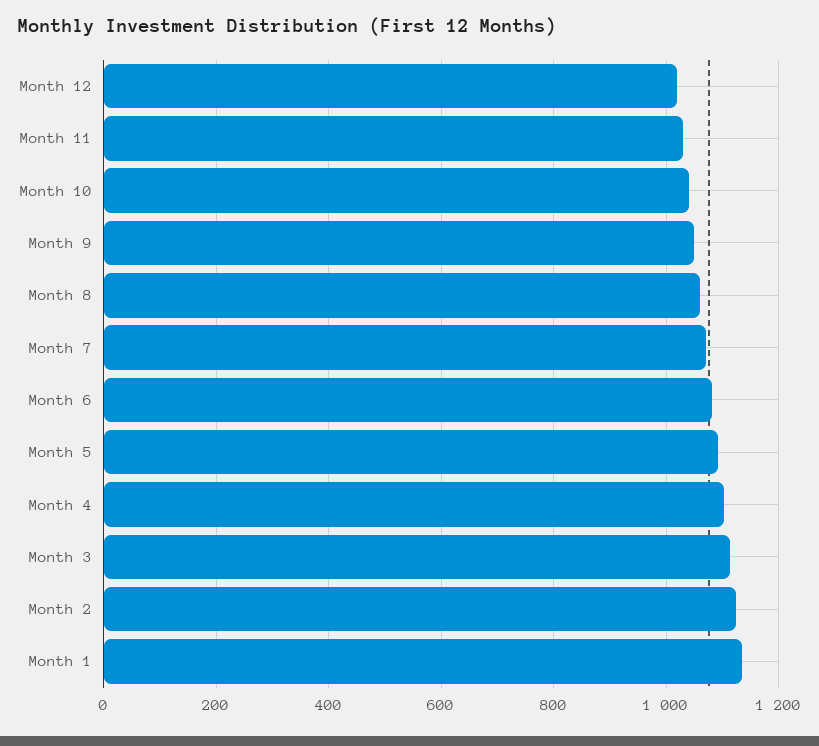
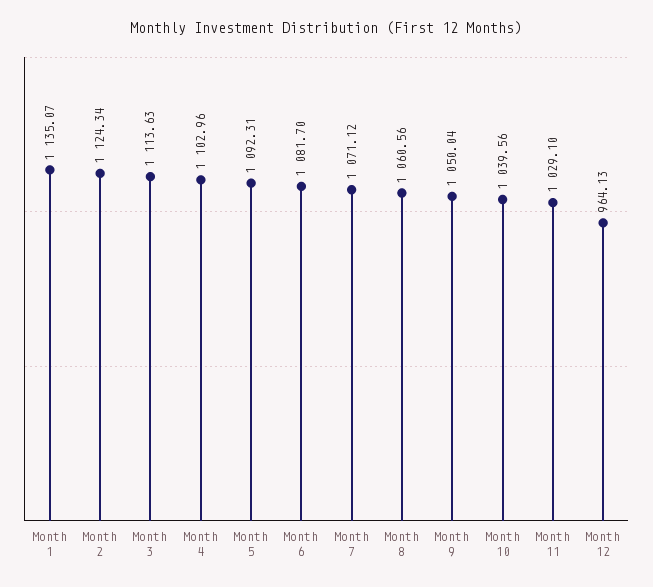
Month 12: 1020 -> 964.13

